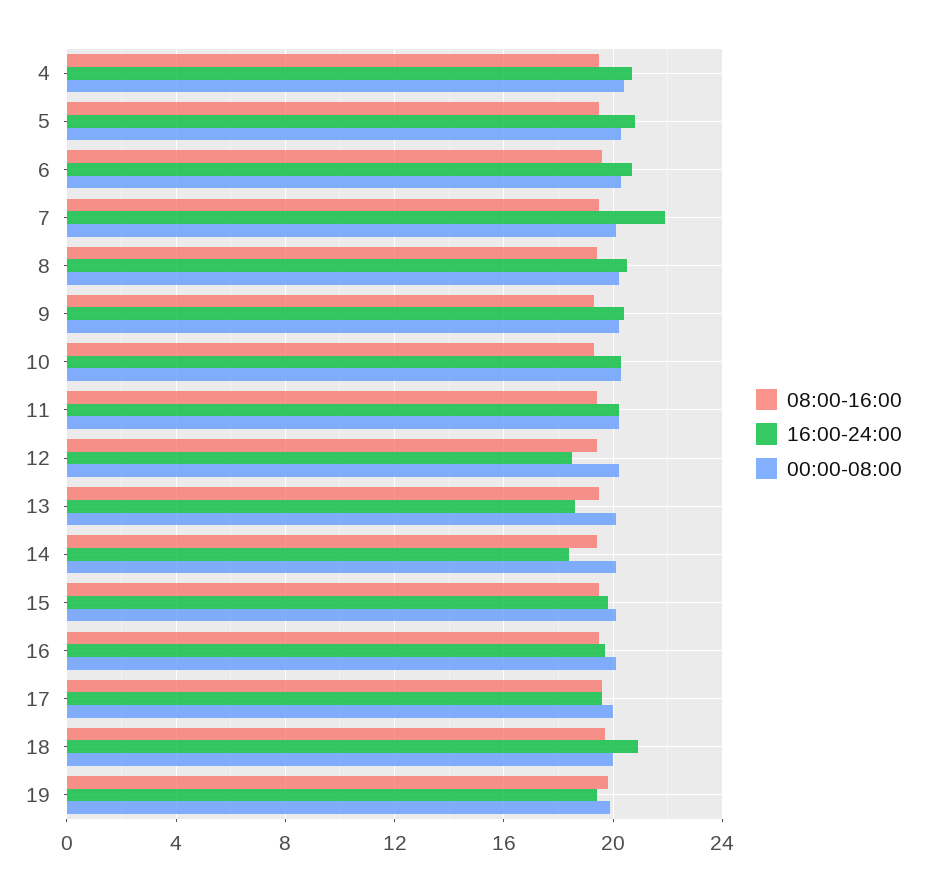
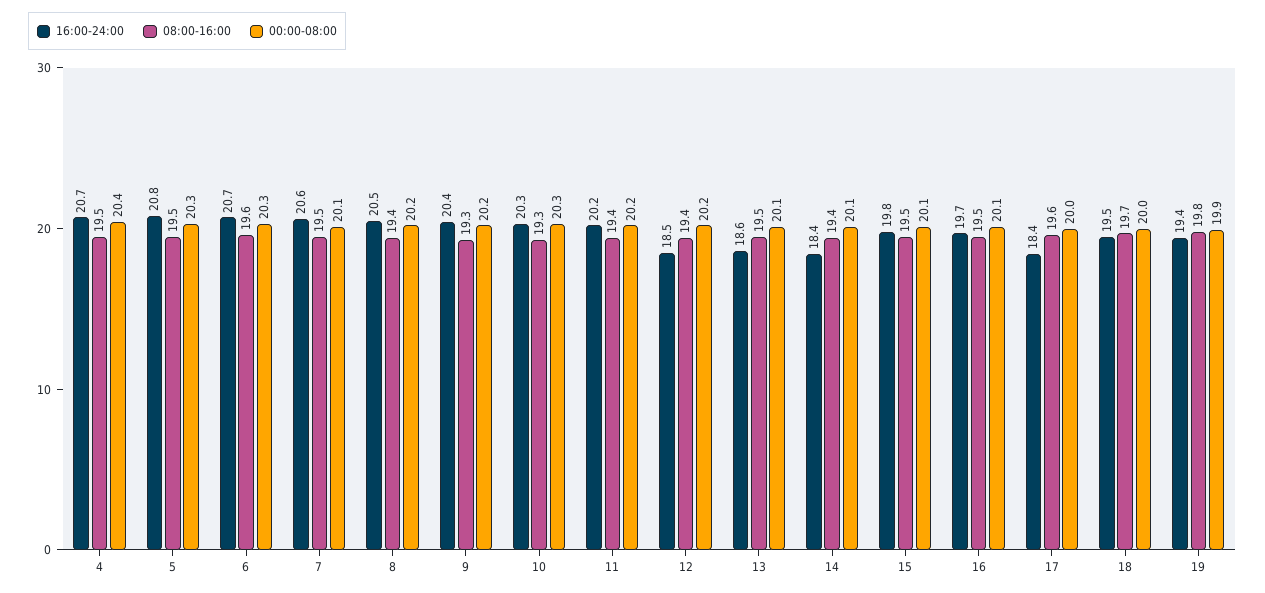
16:00-24:00, 7: 22 -> 20.6
16:00-24:00, 17: 19.5 -> 18.4
16:00-24:00, 18: 21 -> 19.5

